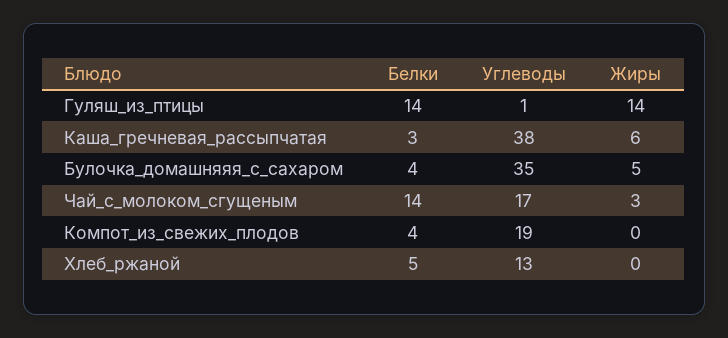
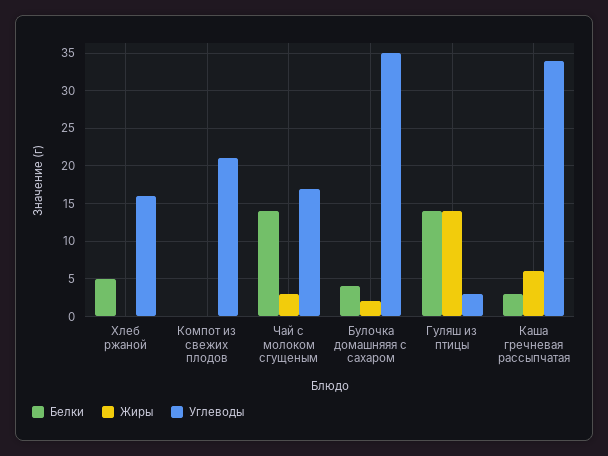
Углеводы, Гуляш_из_птицы: 1 -> 3
Углеводы, Каша_гречневая_рассыпчатая: 38 -> 34
Жиры, Булочка_домашняяя_с_сахаром: 5 -> 2
Белки, Компот_из_свежих_плодов: 4 -> 0
Углеводы, Компот_из_свежих_плодов: 19 -> 21
Углеводы, Хлеб_ржаной: 13 -> 16

